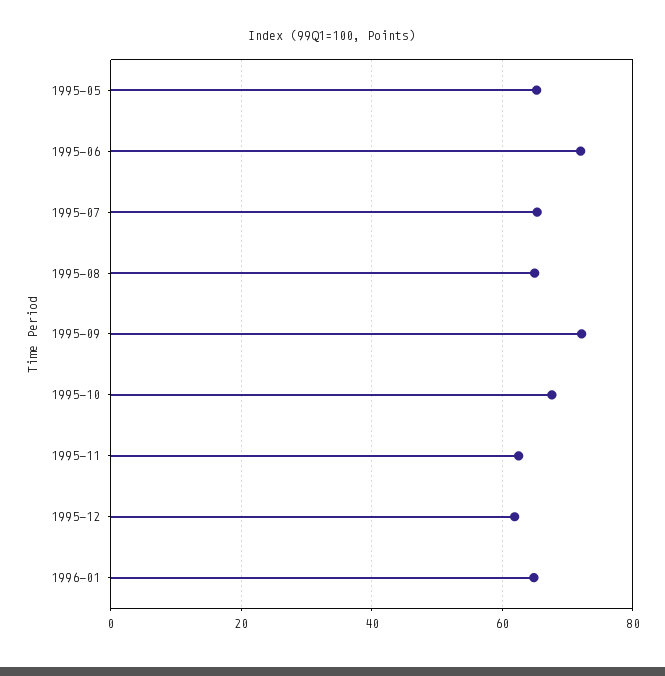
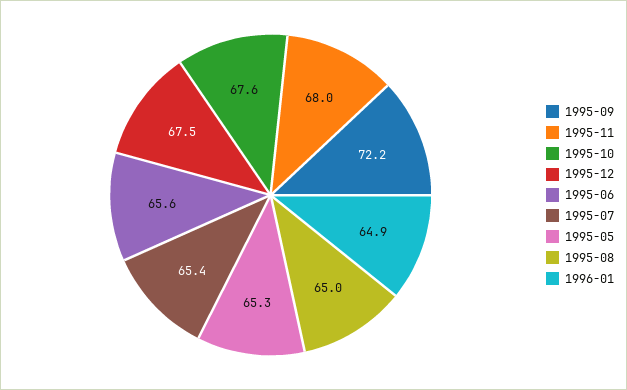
1995-06: 72 -> 65.6
1995-11: 62 -> 68
1995-12: 62 -> 67.5

